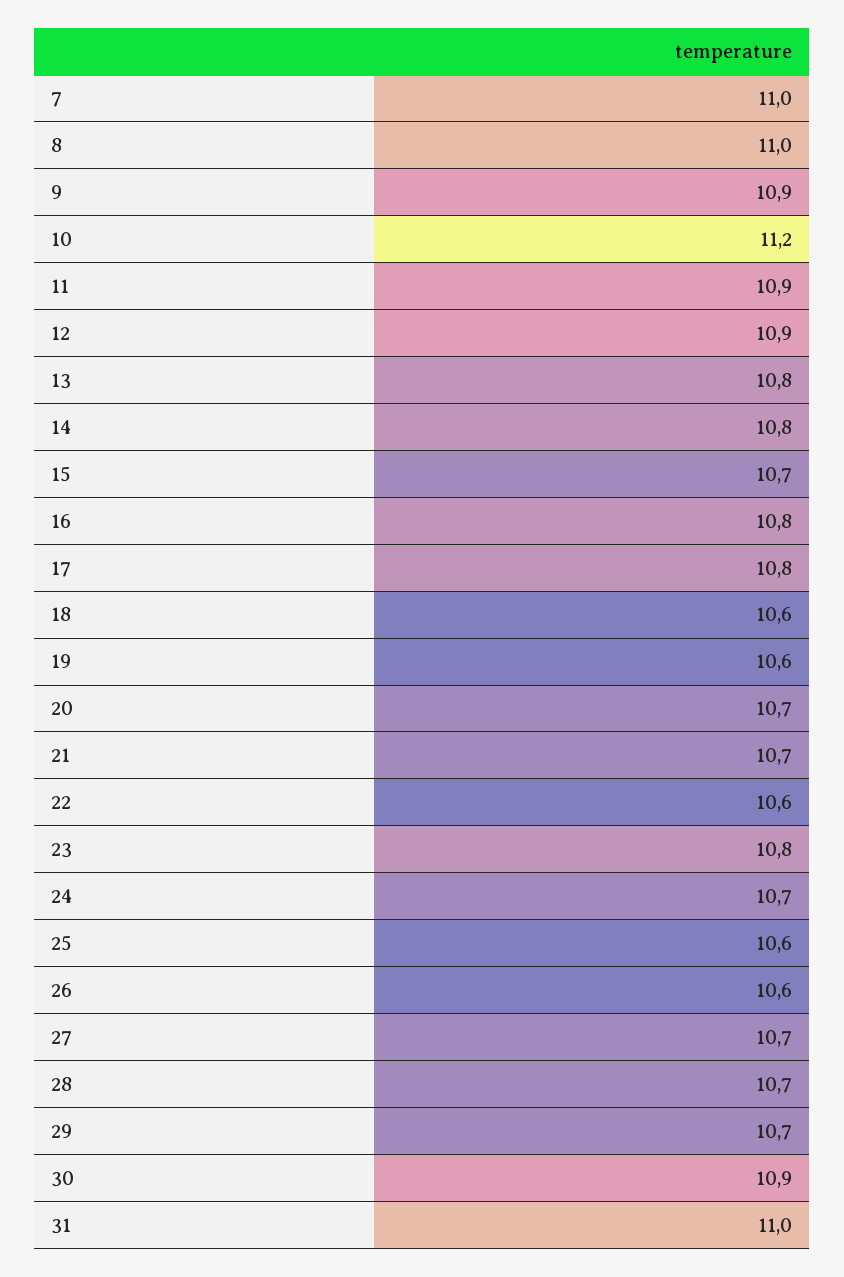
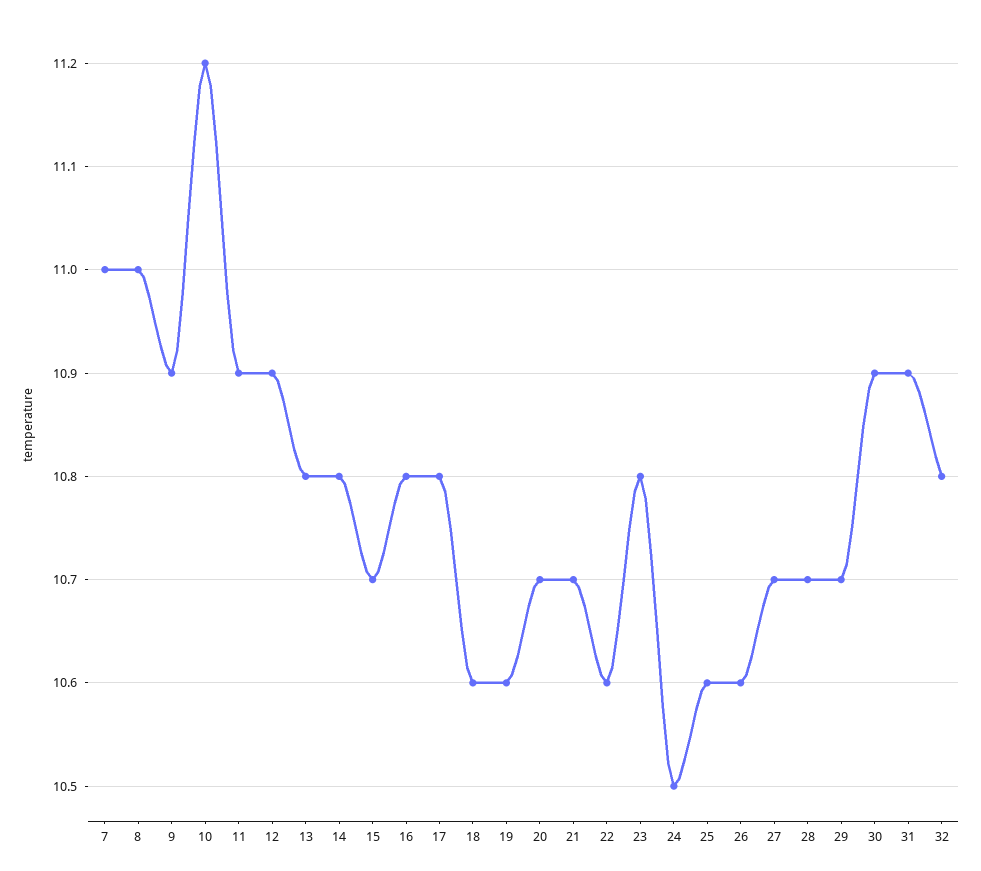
24: 10.7 -> 10.5
31: 11 -> 10.9
32: none -> 10.8

